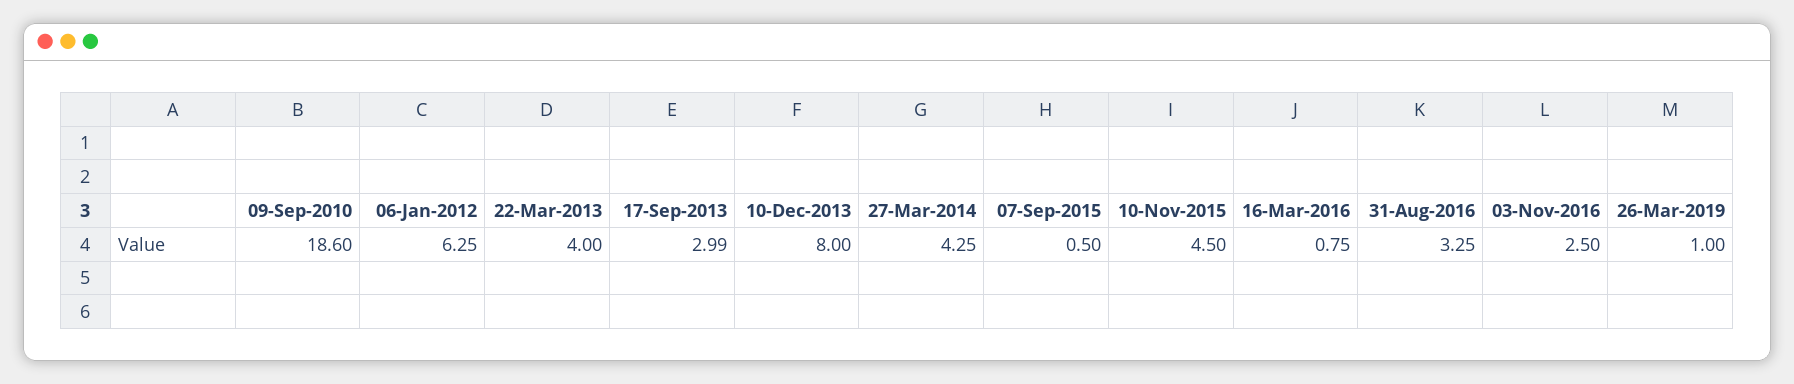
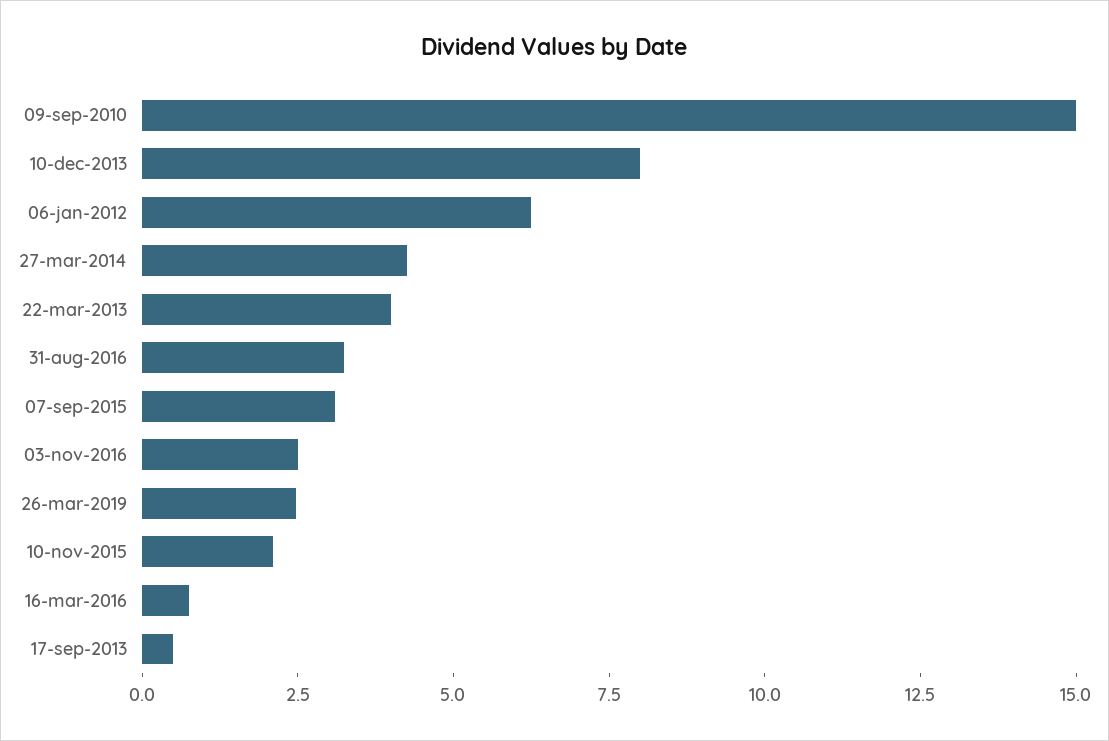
09-Sep-2010: 18.6 -> 15
17-Sep-2013: 2.99 -> 0.5
07-Sep-2015: 0.5 -> 3
10-Nov-2015: 4.5 -> 2
26-Mar-2019: 1 -> 2.5

